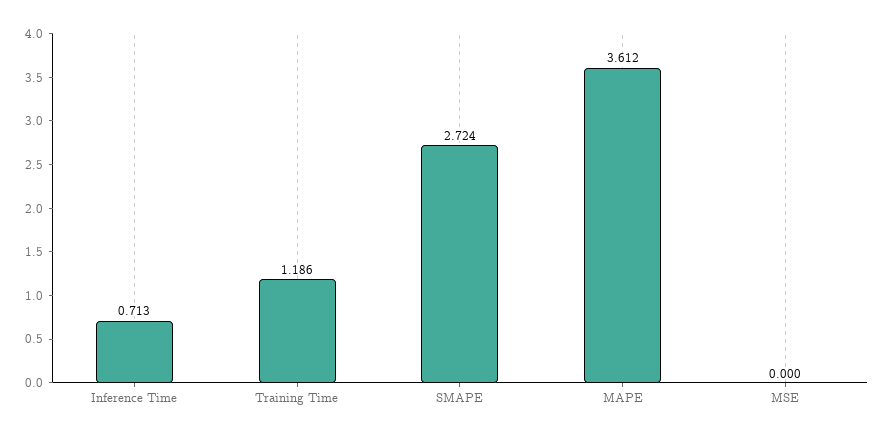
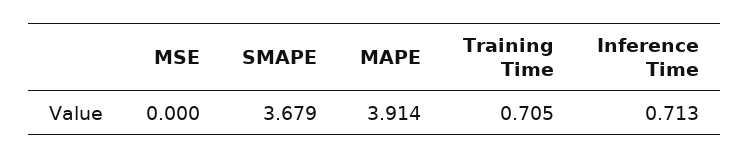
Training Time: 1.186 -> 0.705
SMAPE: 2.724 -> 3.679
MAPE: 3.612 -> 3.914

